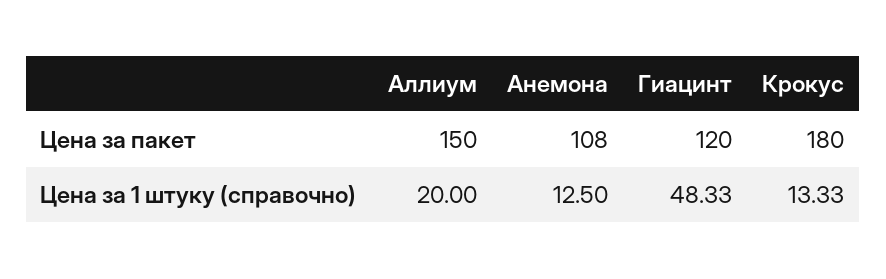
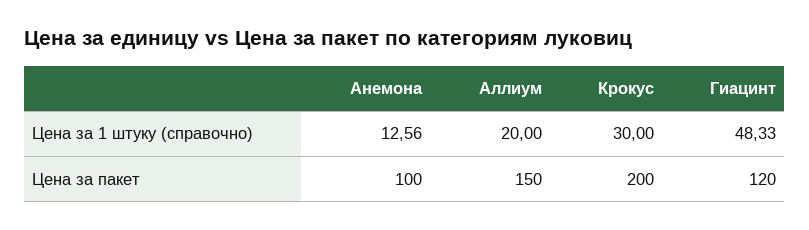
Анемона, Цена за пакет: 108 -> 100
Крокус, Цена за пакет: 180 -> 200
Анемона, Цена за 1 штуку (справочно): 12.5 -> 12.56
Крокус, Цена за 1 штуку (справочно): 13.33 -> 30

